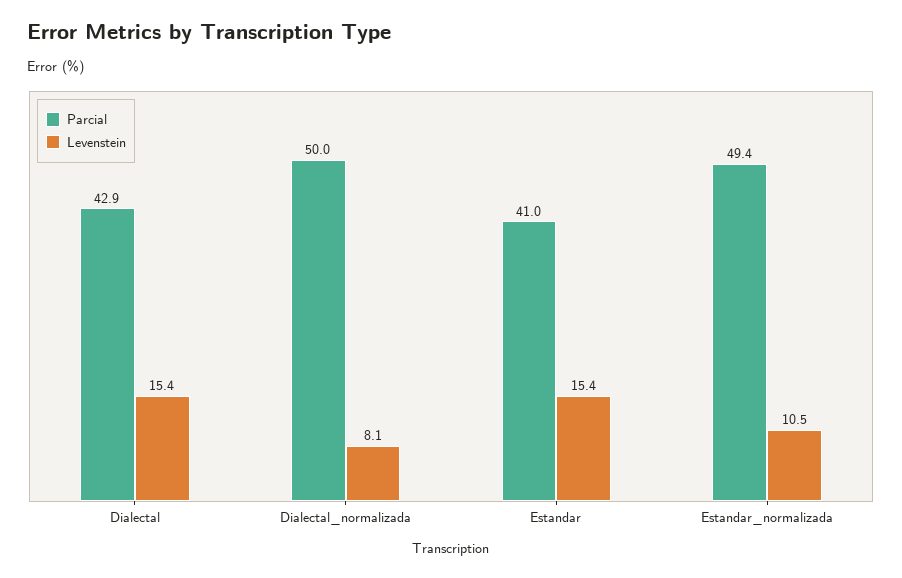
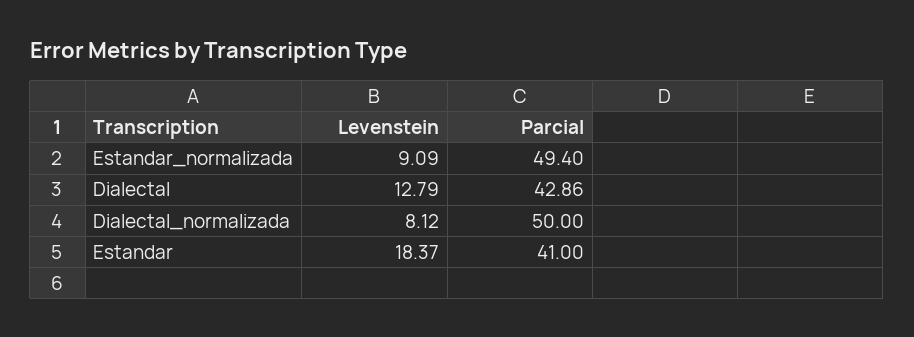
Levenstein, Dialectal: 15.4 -> 12.79
Levenstein, Estandar: 15.4 -> 18.37
Levenstein, Estandar_normalizada: 10.5 -> 9.09

